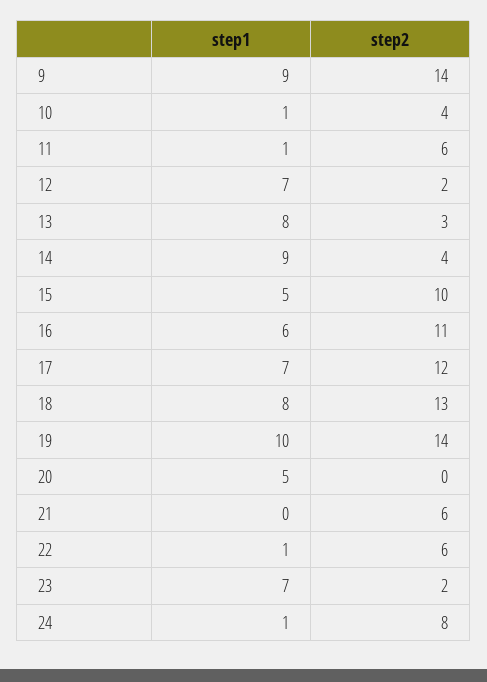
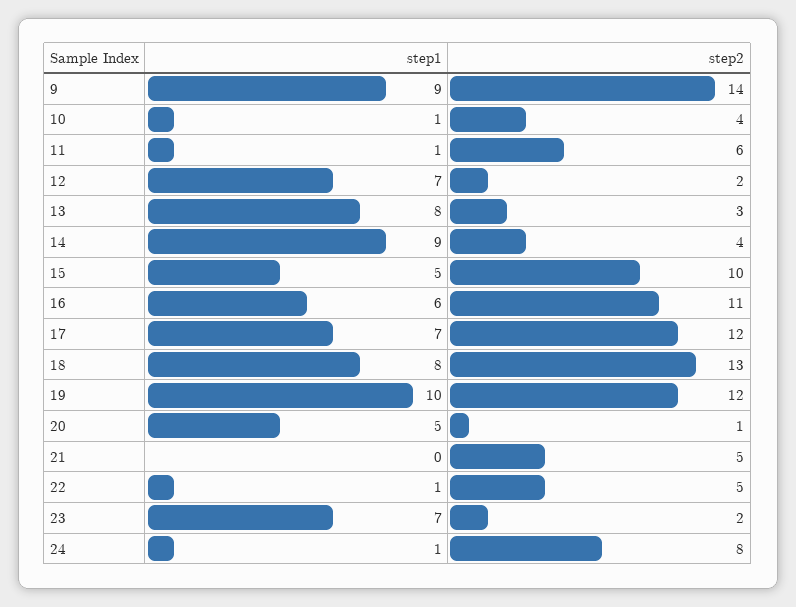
step2, 19: 14 -> 12
step2, 20: 0 -> 1
step2, 21: 6 -> 5
step2, 22: 6 -> 5

